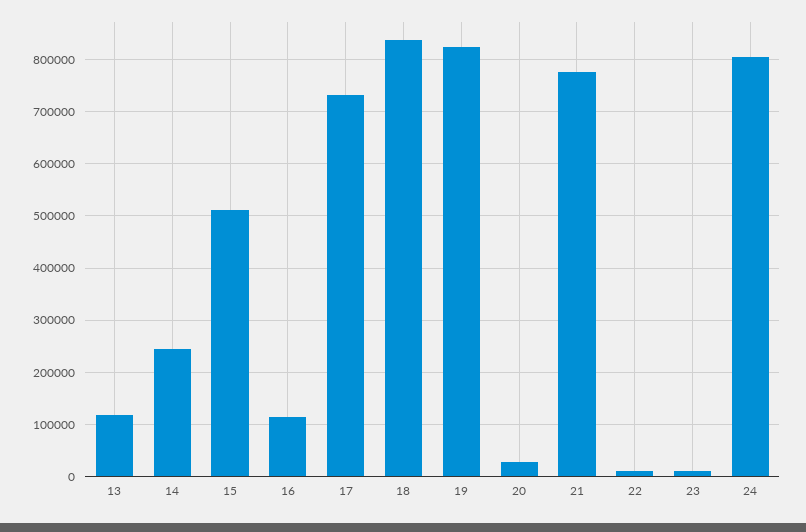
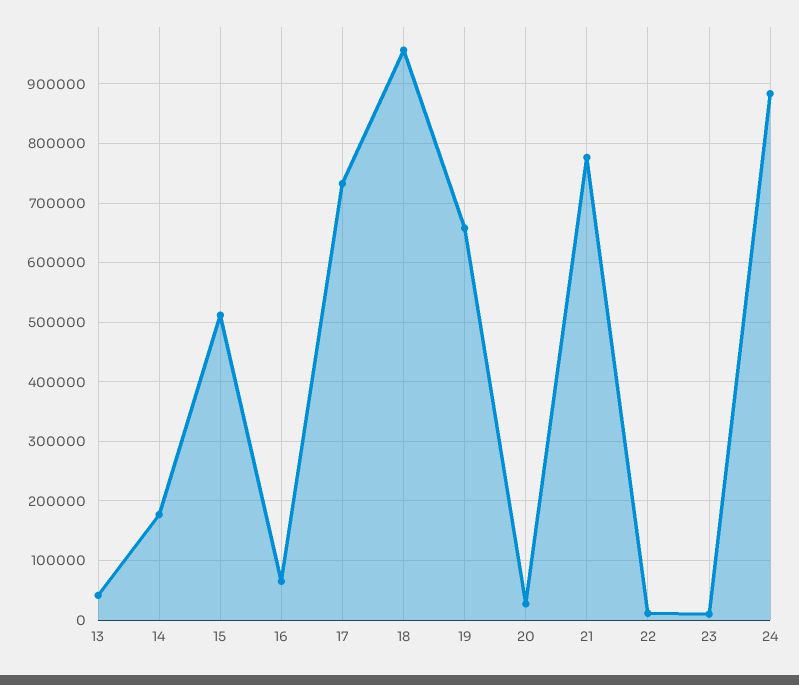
13: 120000 -> 40000
14: 240000 -> 180000
16: 120000 -> 60000
18: 840000 -> 960000
19: 820000 -> 660000
24: 800000 -> 880000

